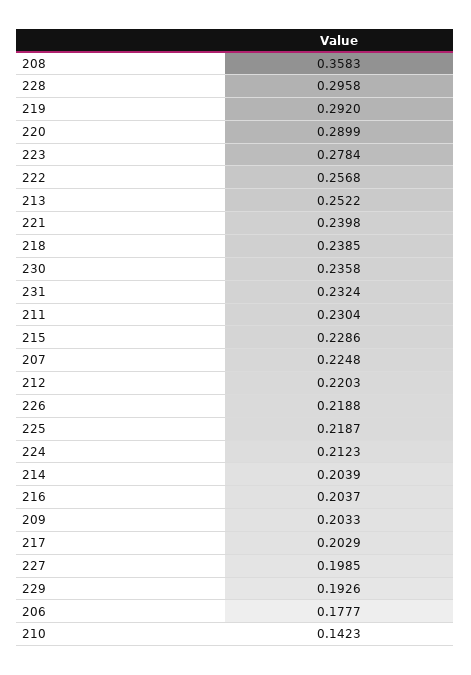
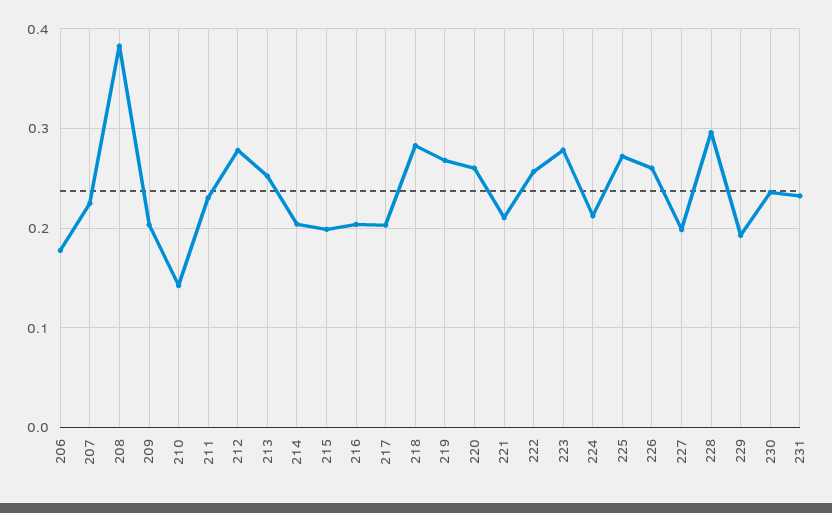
208: 0.3583 -> 0.38
219: 0.292 -> 0.27
220: 0.2899 -> 0.26
221: 0.2398 -> 0.21
218: 0.2385 -> 0.28
215: 0.2286 -> 0.2
212: 0.2203 -> 0.28
226: 0.2188 -> 0.26
225: 0.2187 -> 0.27

